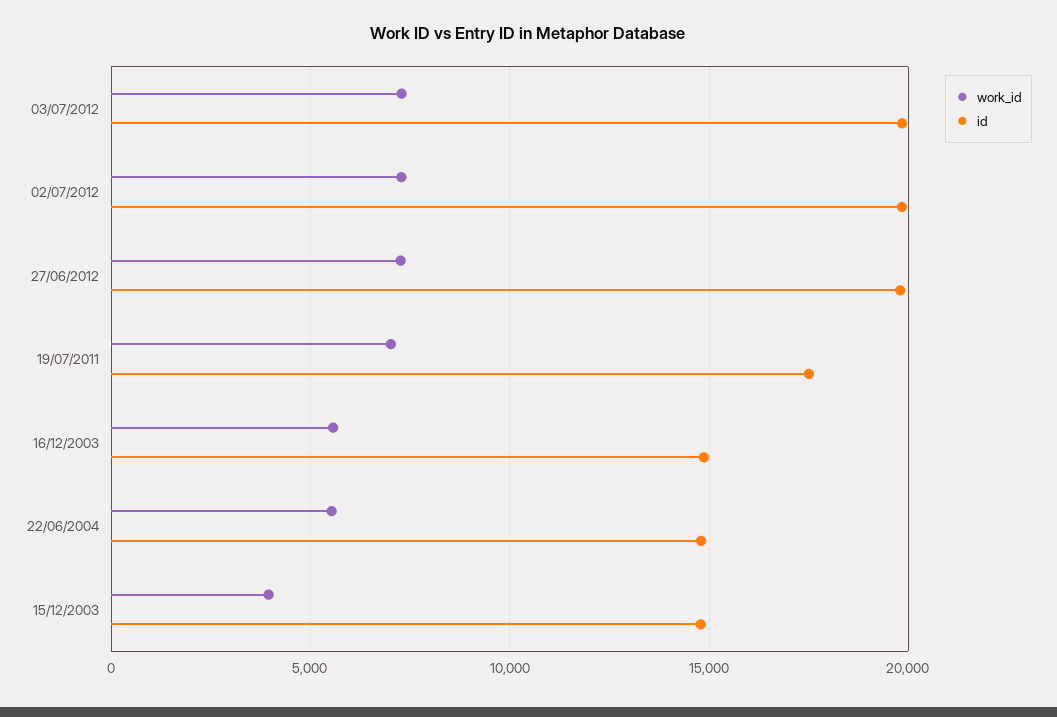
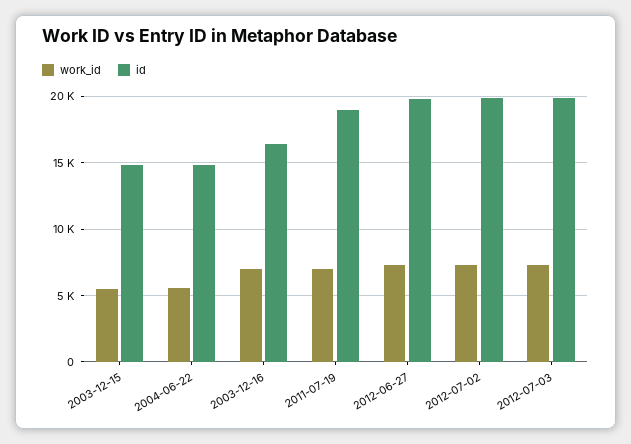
id, 19/07/2011: 17500 -> 19000
work_id, 16/12/2003: 5500 -> 7000
id, 16/12/2003: 15000 -> 16500
work_id, 15/12/2003: 4000 -> 5500

